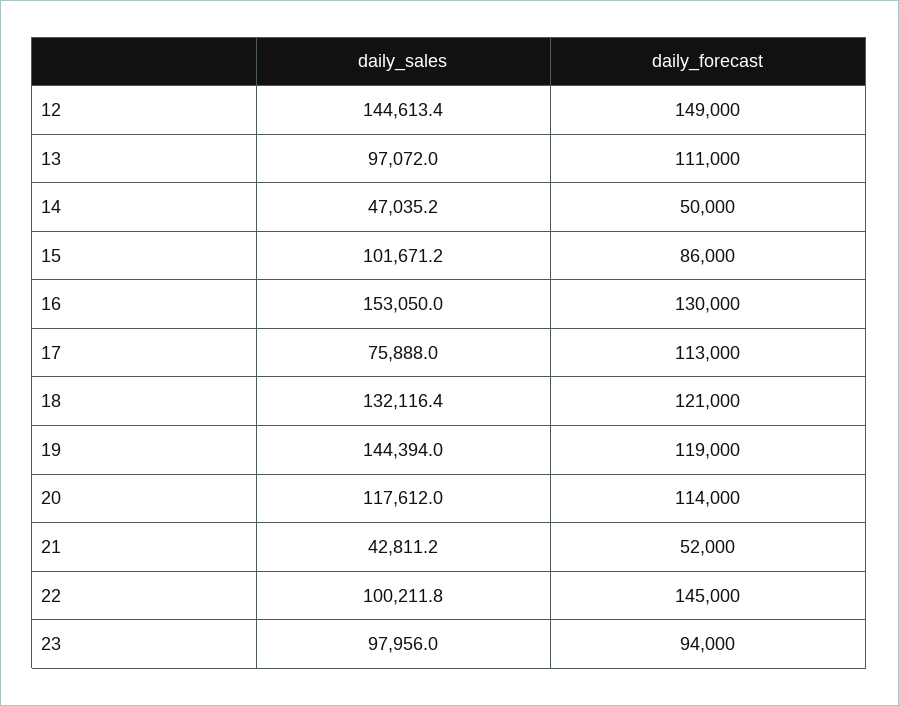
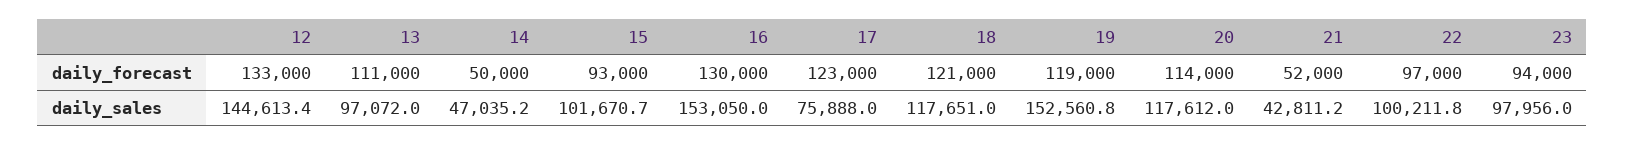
daily_forecast, 12: 149000 -> 133000
daily_sales, 15: 101671.2 -> 101670.7
daily_forecast, 15: 86000 -> 93000
daily_forecast, 17: 113000 -> 123000
daily_sales, 18: 132116.4 -> 117651
daily_sales, 19: 144394 -> 152560.8
daily_forecast, 22: 145000 -> 97000

